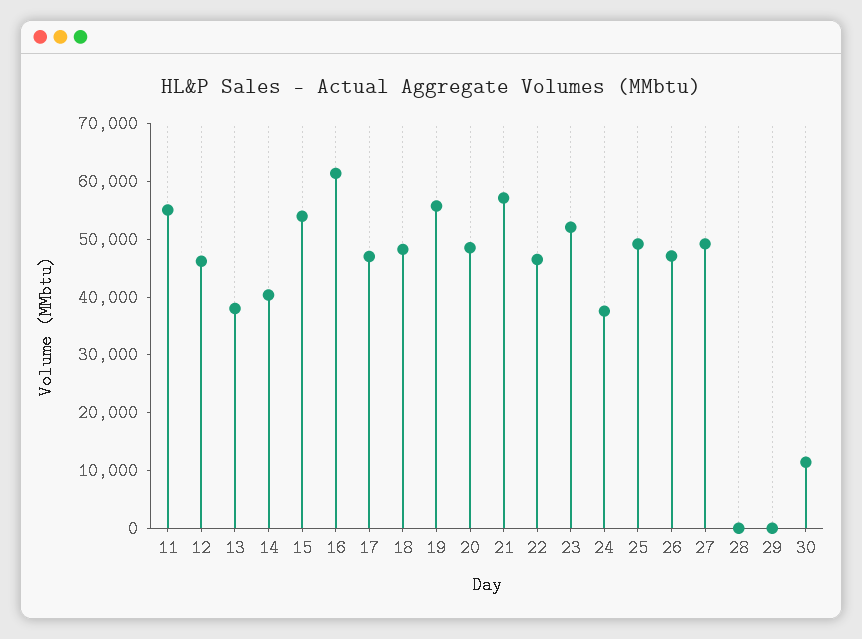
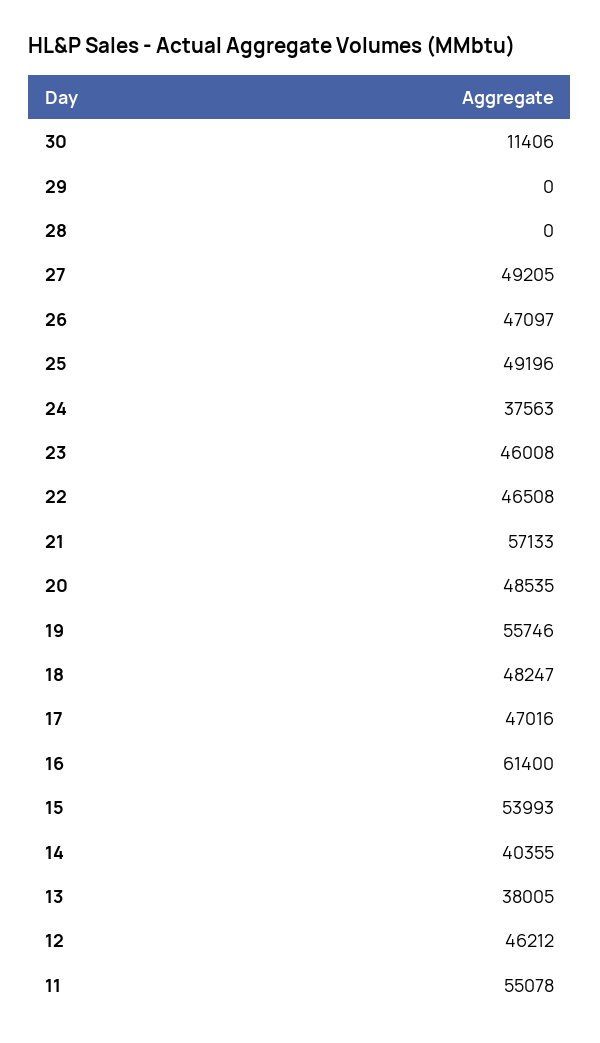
23: 52000 -> 46008

